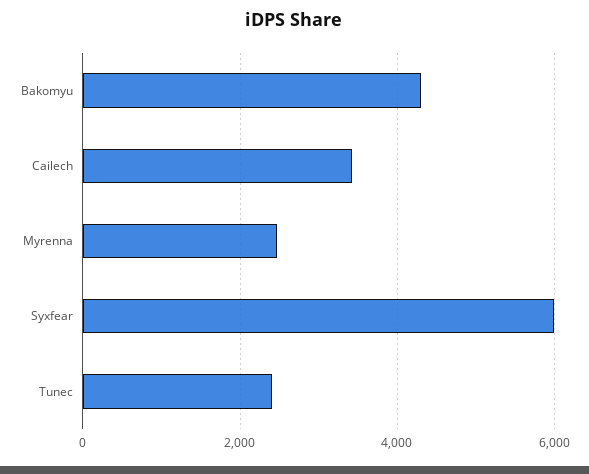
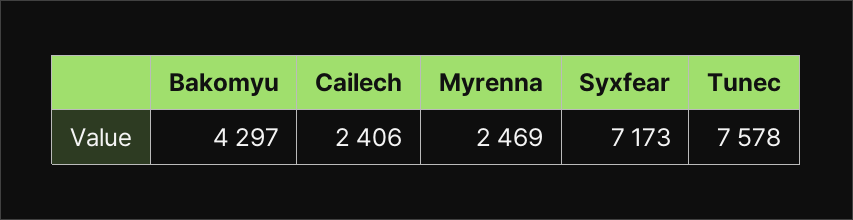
Cailech: 3400 -> 2406
Syxfear: 6000 -> 7173
Tunec: 2400 -> 7578

